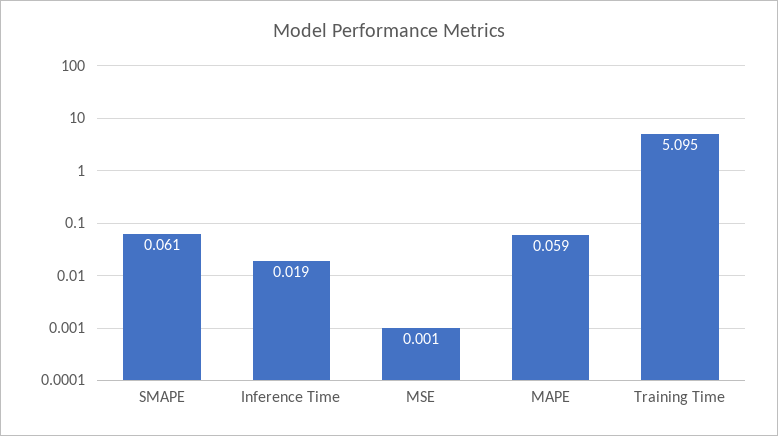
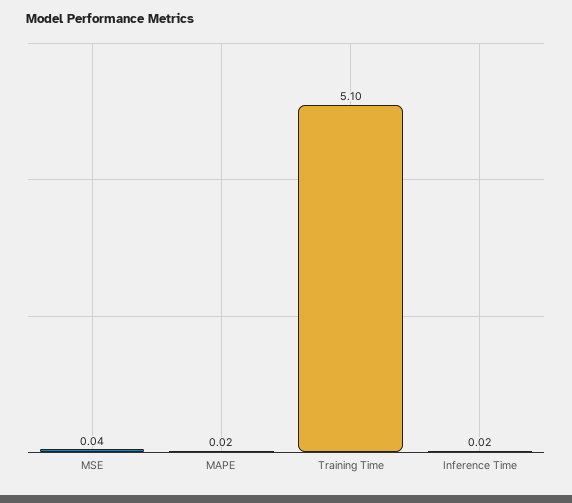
SMAPE: 0.061 -> none
MSE: 0.001 -> 0.04
MAPE: 0.059 -> 0.02

